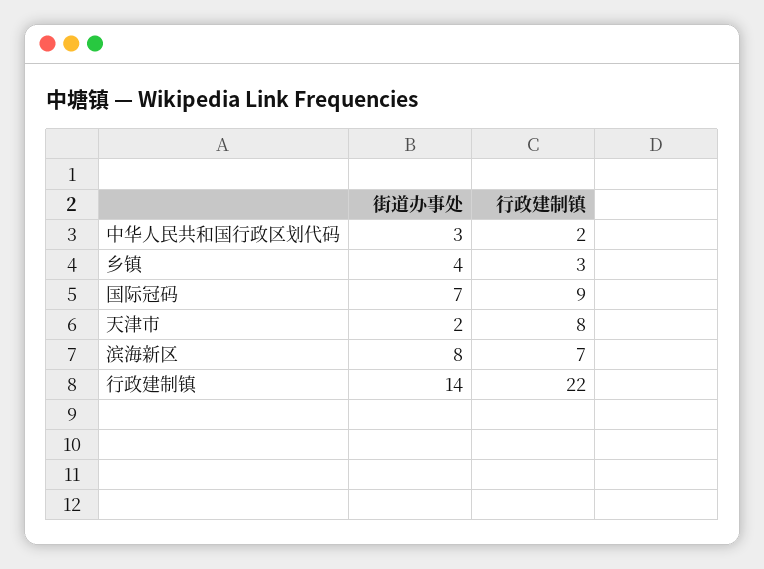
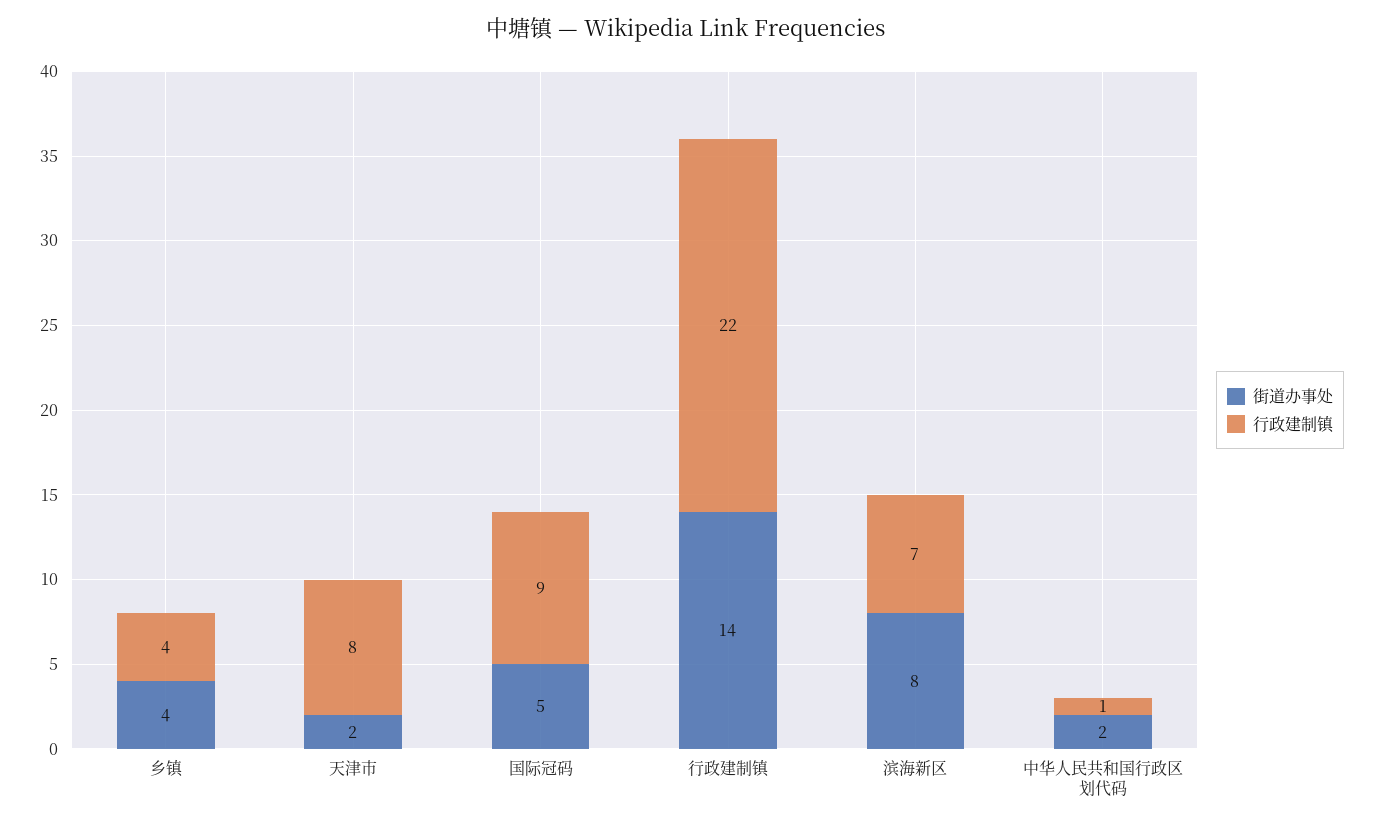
街道办事处, 中华人民共和国行政区划代码: 3 -> 2
行政建制镇, 中华人民共和国行政区划代码: 2 -> 1
行政建制镇, 乡镇: 3 -> 4
街道办事处, 国际冠码: 7 -> 5

